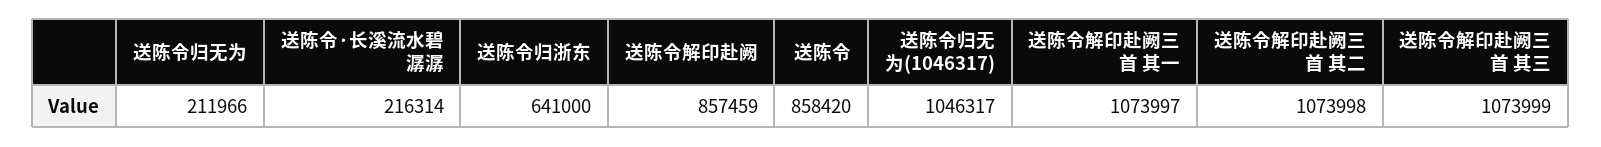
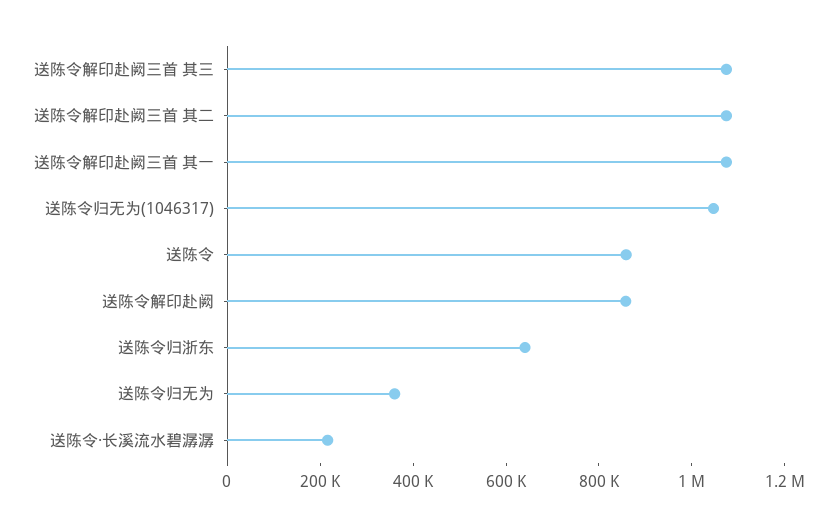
送陈令归无为: 211966 -> 350000

